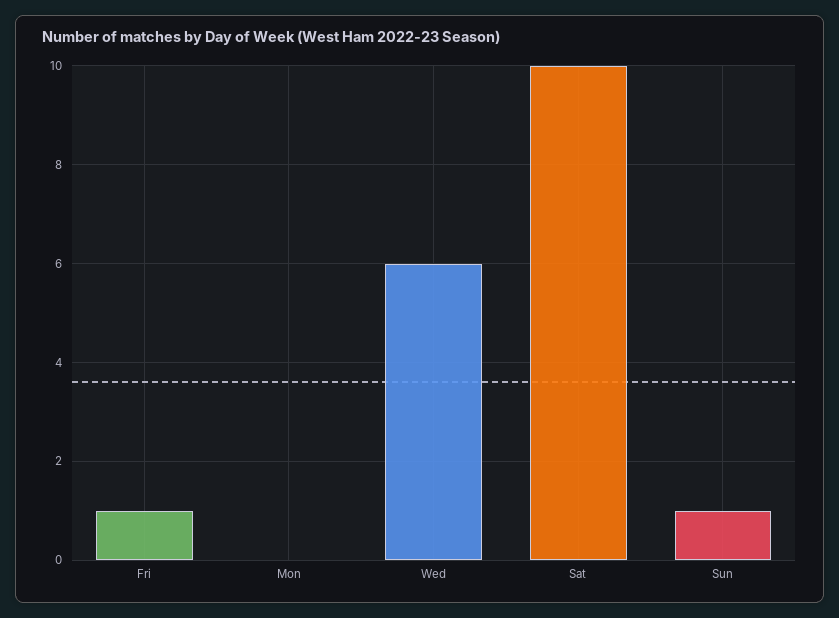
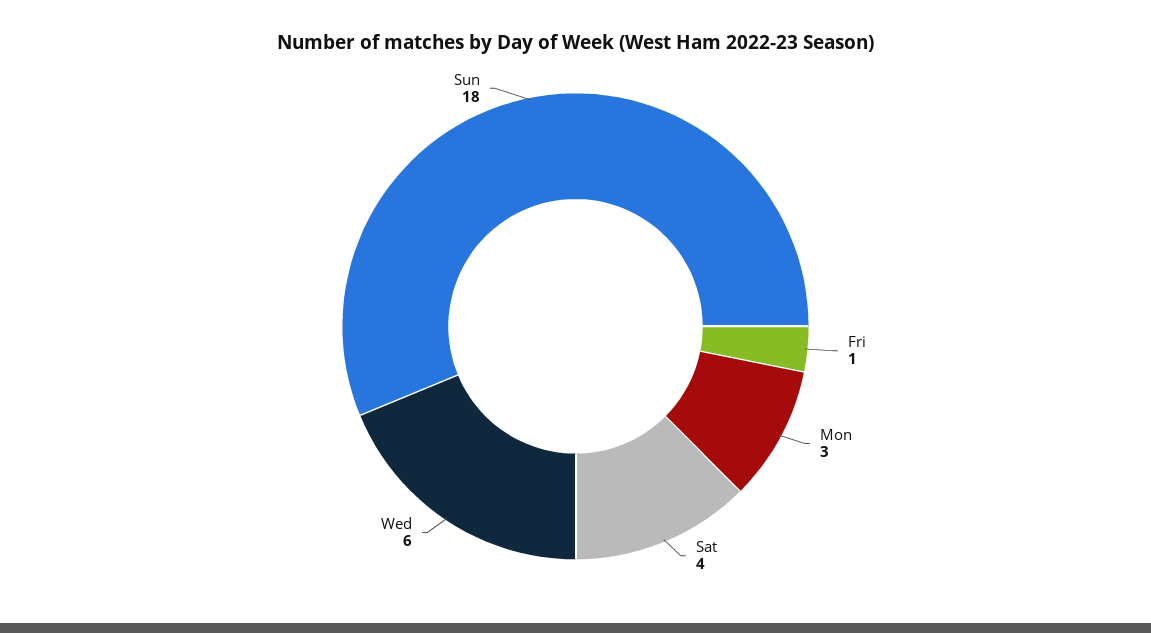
Mon: 0 -> 3
Sat: 10 -> 4
Sun: 1 -> 18

